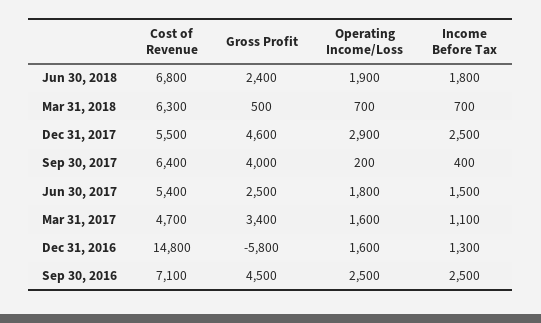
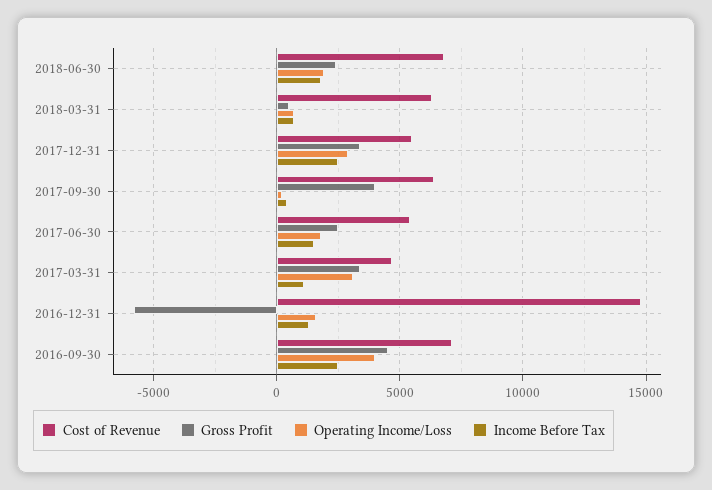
Gross Profit, Dec 31, 2017: 4600 -> 3500
Operating Income/Loss, Mar 31, 2017: 1600 -> 3000
Operating Income/Loss, Sep 30, 2016: 2500 -> 4000

